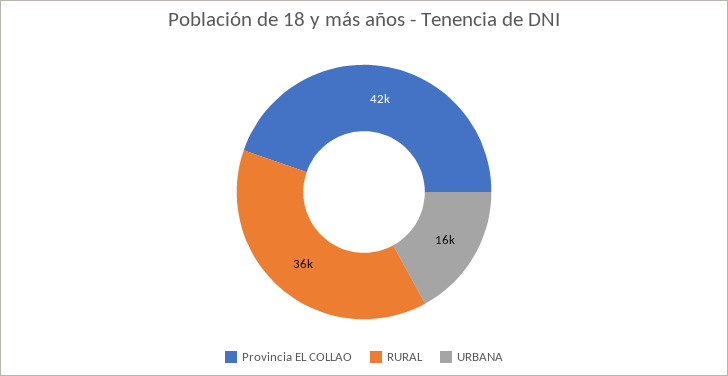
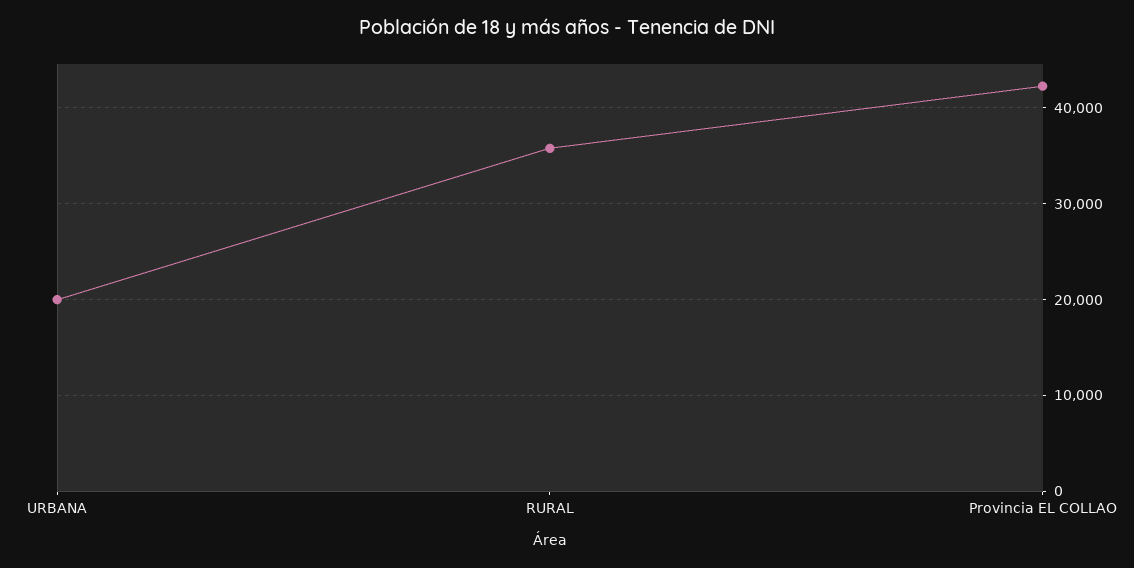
URBANA: 16000 -> 20000

